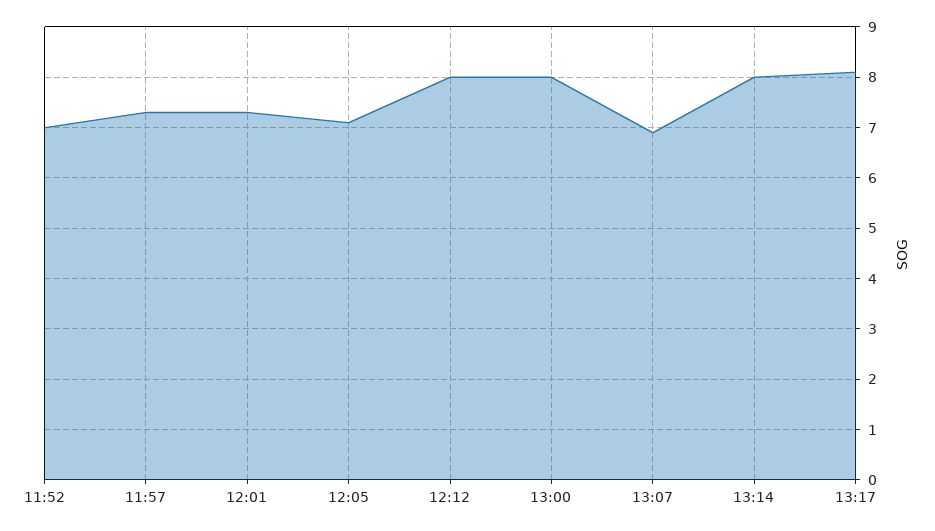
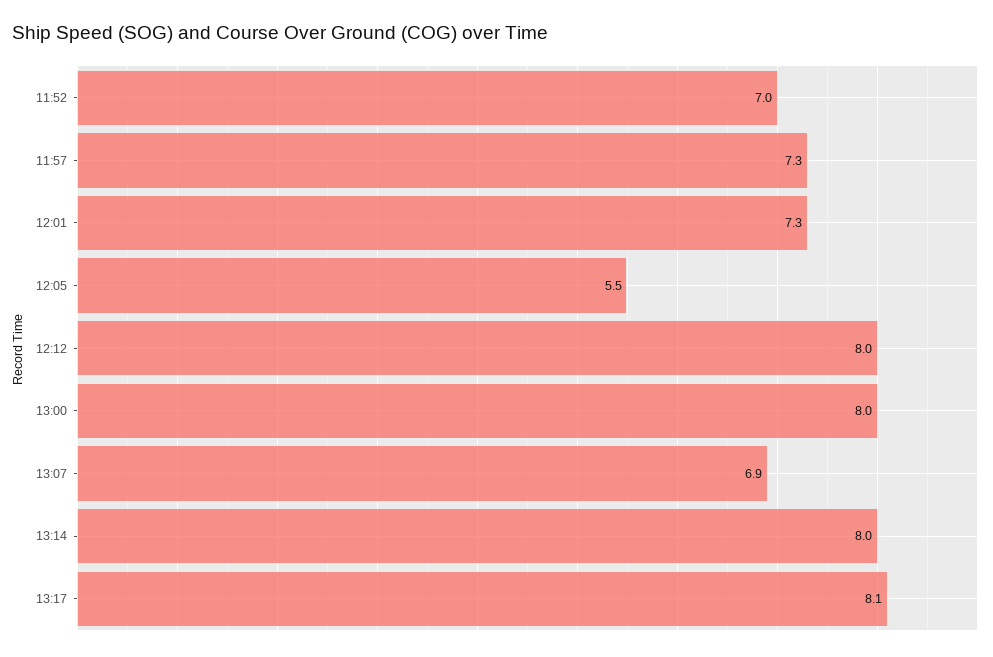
12:05: 7 -> 5.5

